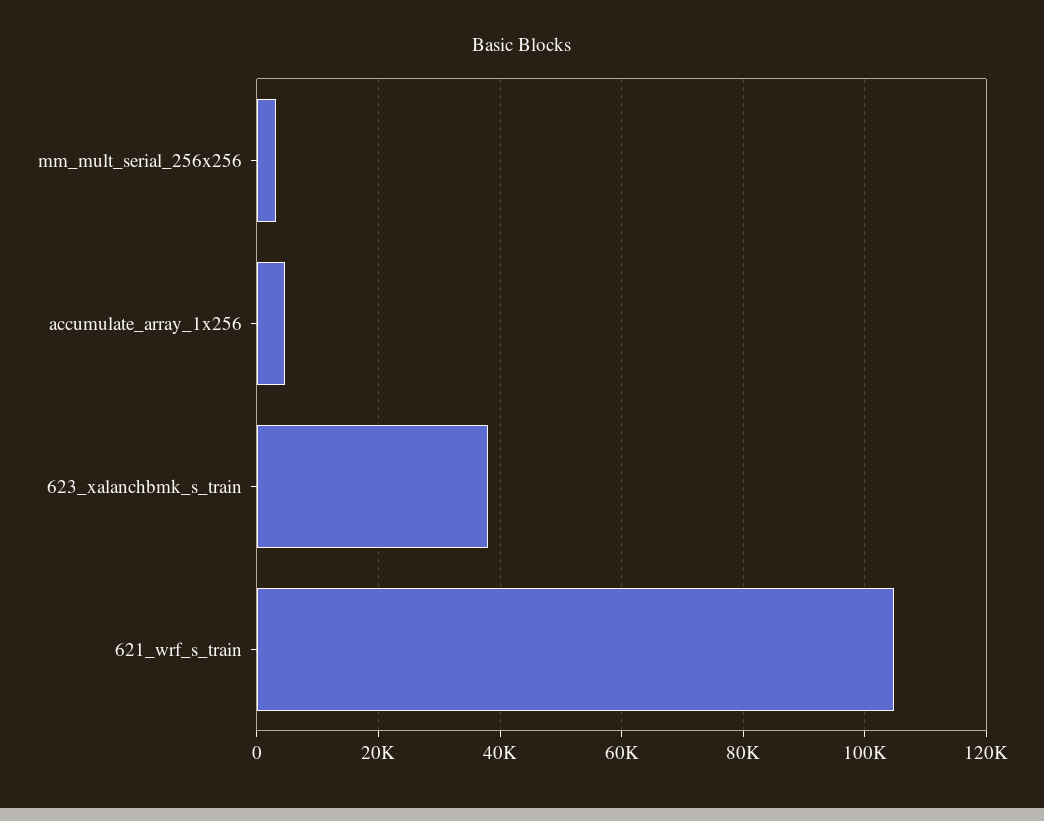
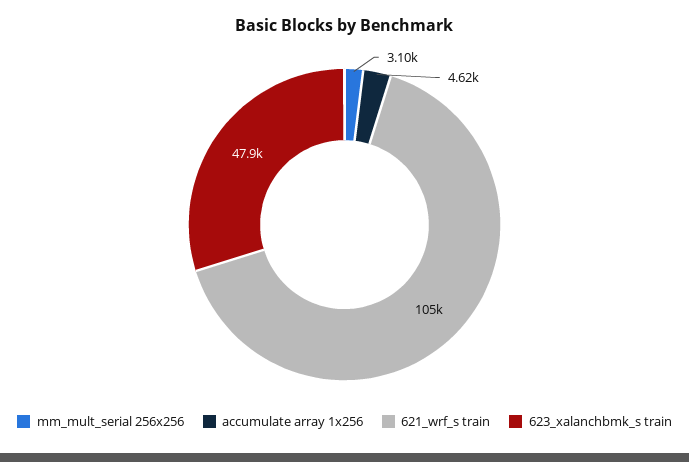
623_xalanchbmk_s_train: 38000 -> 47900

